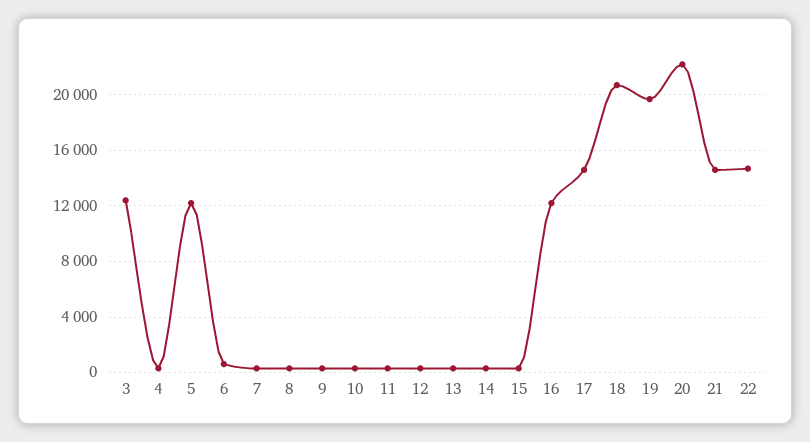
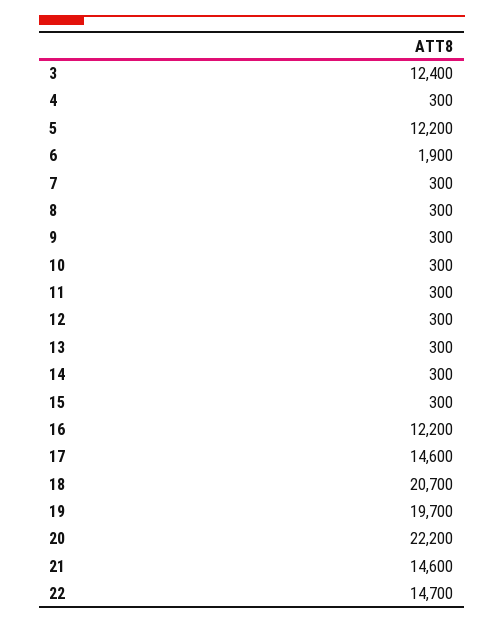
6: 500 -> 1900

